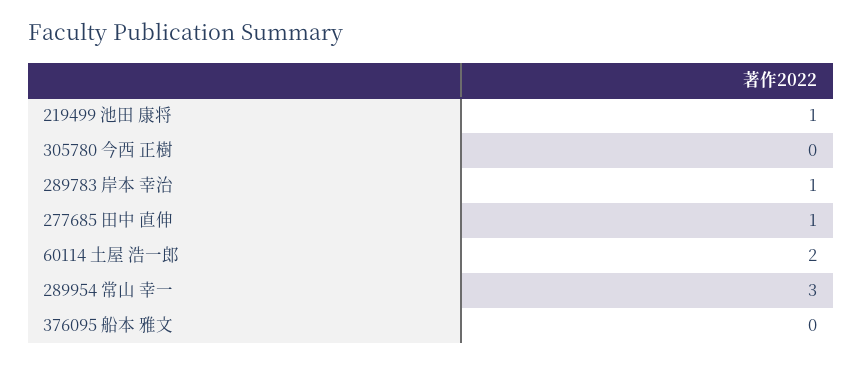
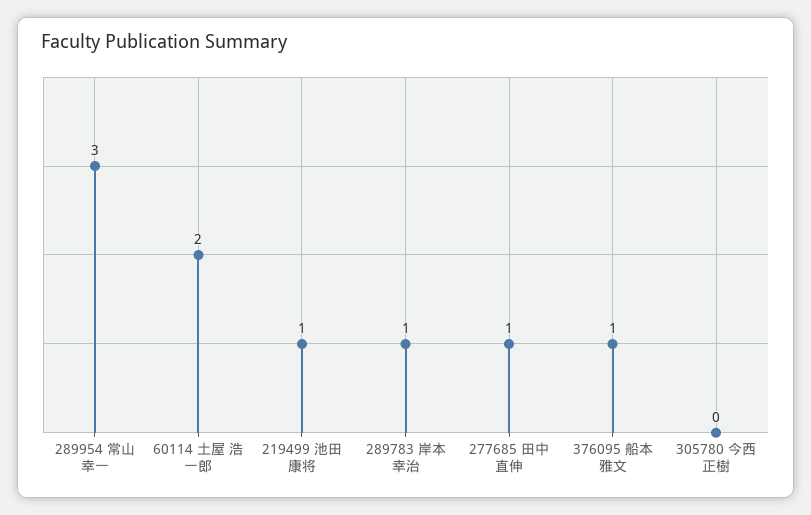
376095 船本 雅文: 0 -> 1

